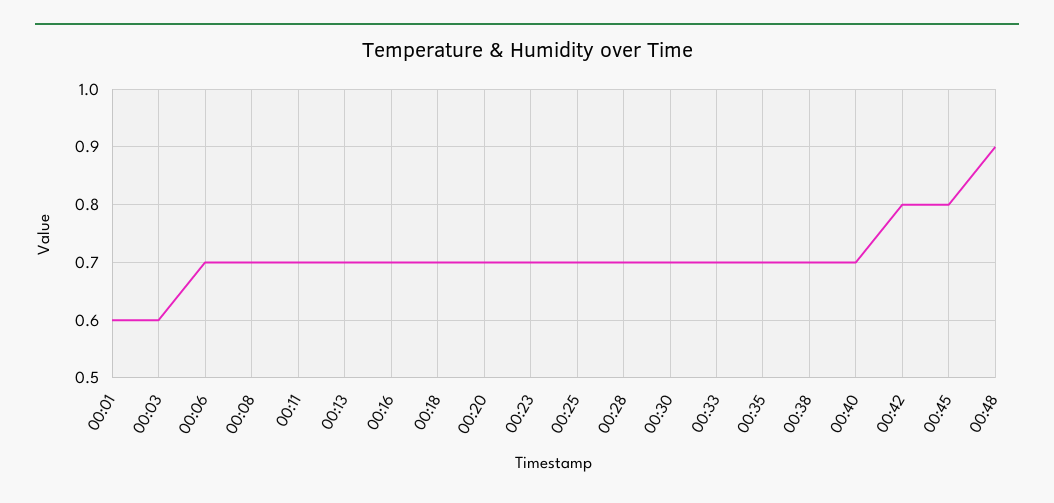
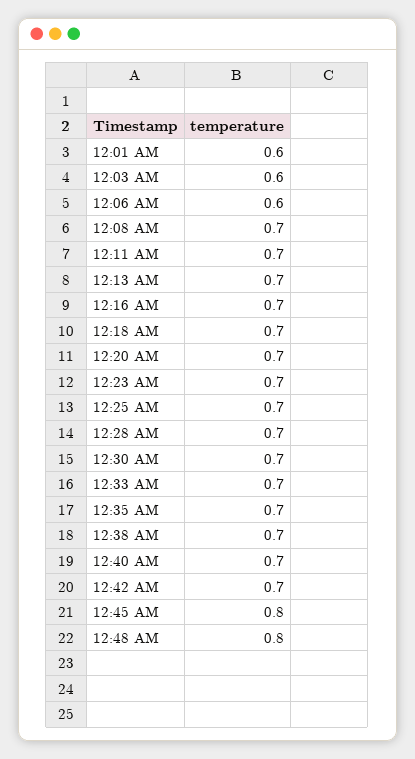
00:06: 0.7 -> 0.6
00:42: 0.8 -> 0.7
00:48: 0.9 -> 0.8

